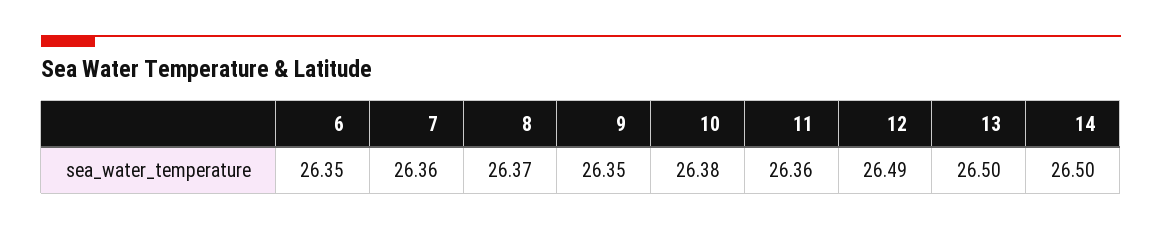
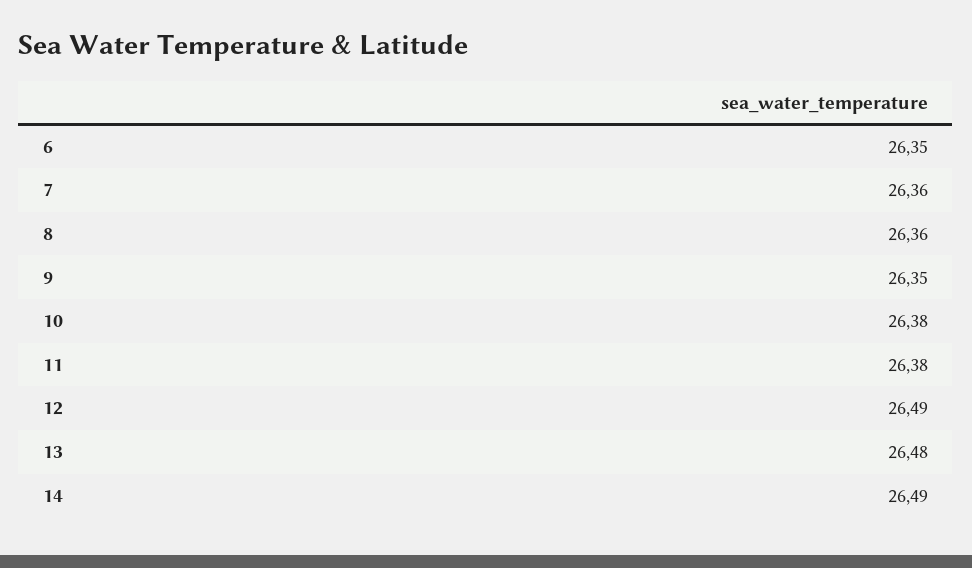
8: 26.37 -> 26.36
11: 26.36 -> 26.38
13: 26.5 -> 26.48
14: 26.5 -> 26.49

